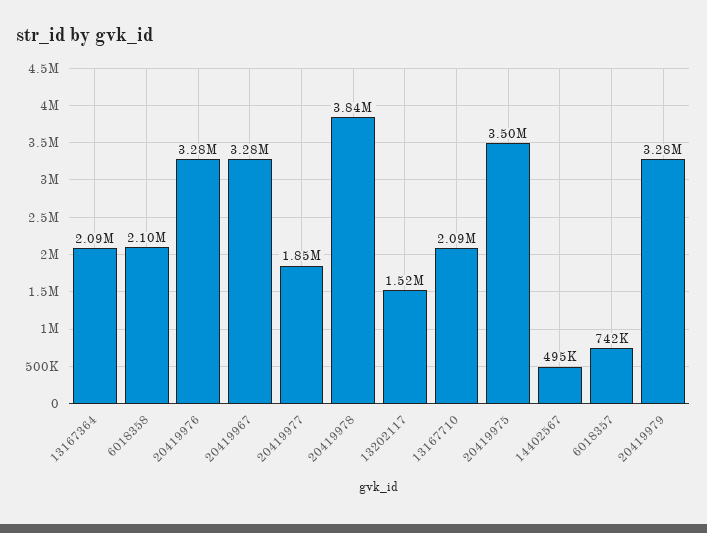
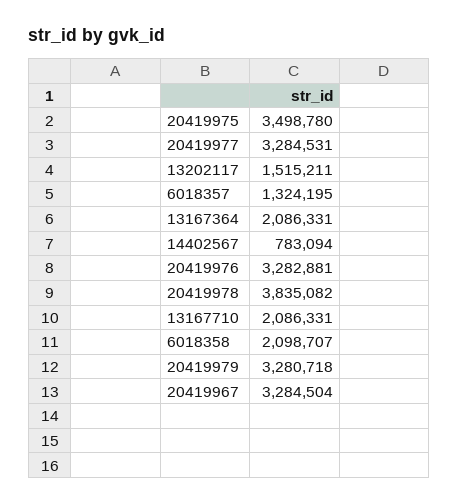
20419977: 1850000 -> 3284531
14402567: 495000 -> 783094
6018357: 742000 -> 1324195

